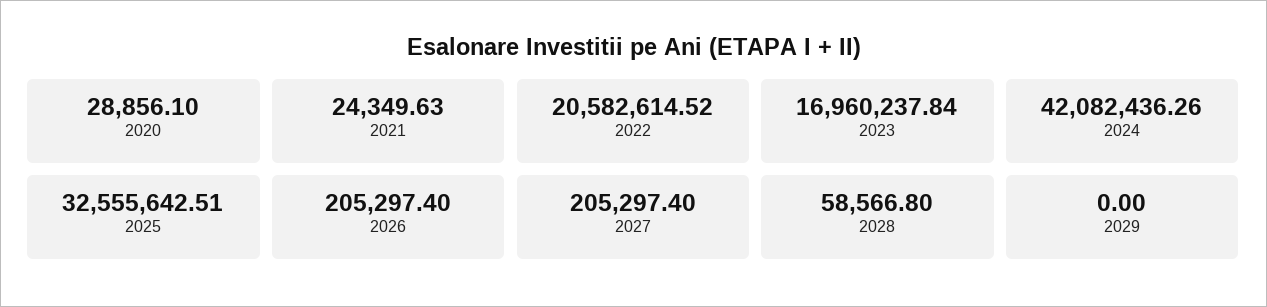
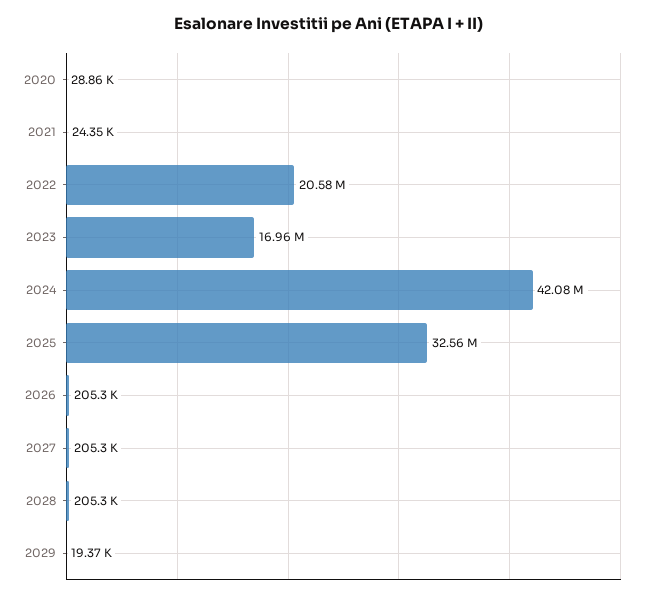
2028: 58566.8 -> 205300
2029: 0 -> 19370

